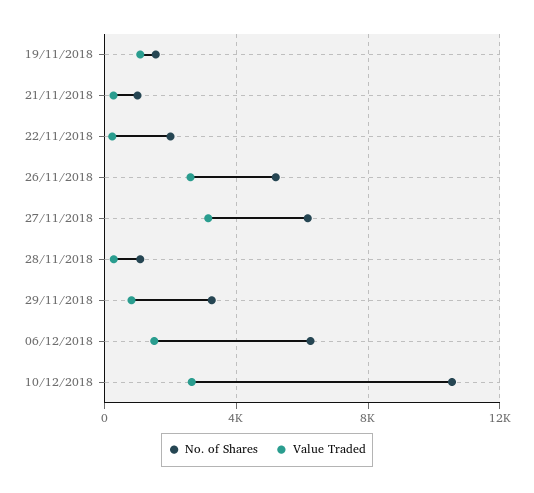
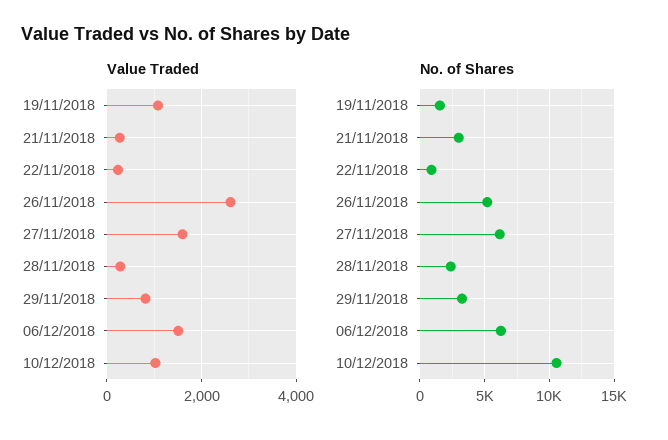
No. of Shares, 21/11/2018: 1000 -> 3000
No. of Shares, 22/11/2018: 2000 -> 1000
Value Traded, 27/11/2018: 3000 -> 1600
No. of Shares, 28/11/2018: 1000 -> 2500
Value Traded, 10/12/2018: 2500 -> 1000

